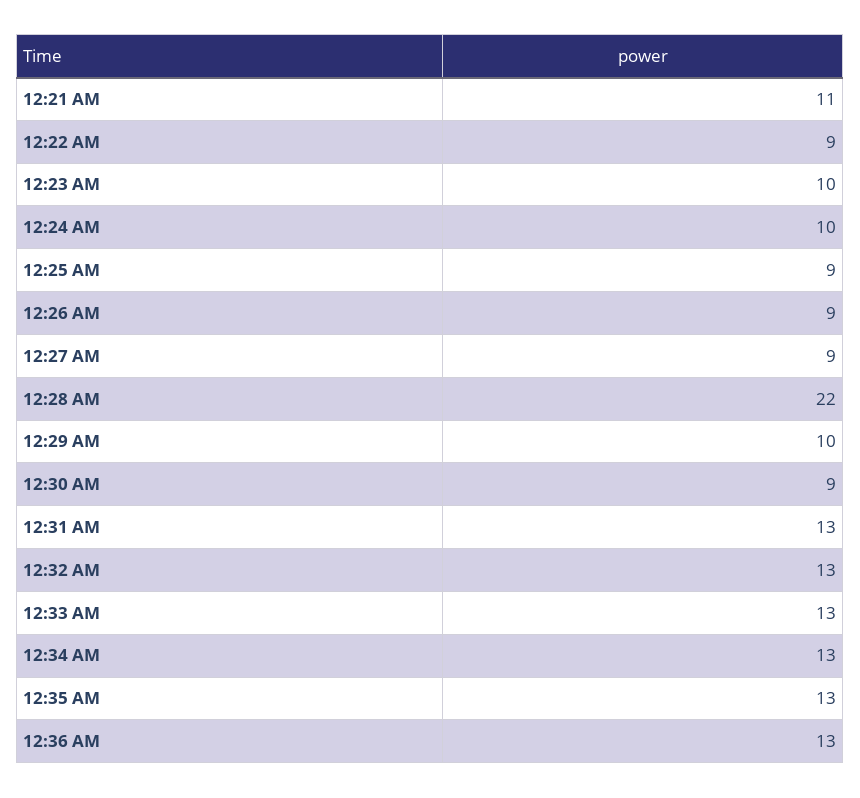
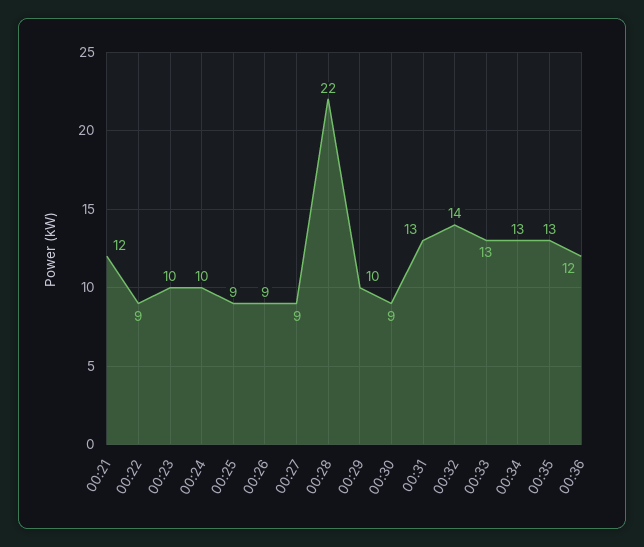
12:21 AM: 11 -> 12
12:32 AM: 13 -> 14
12:36 AM: 13 -> 12

